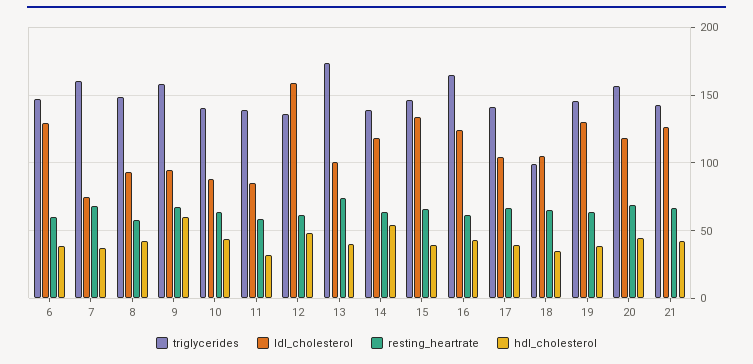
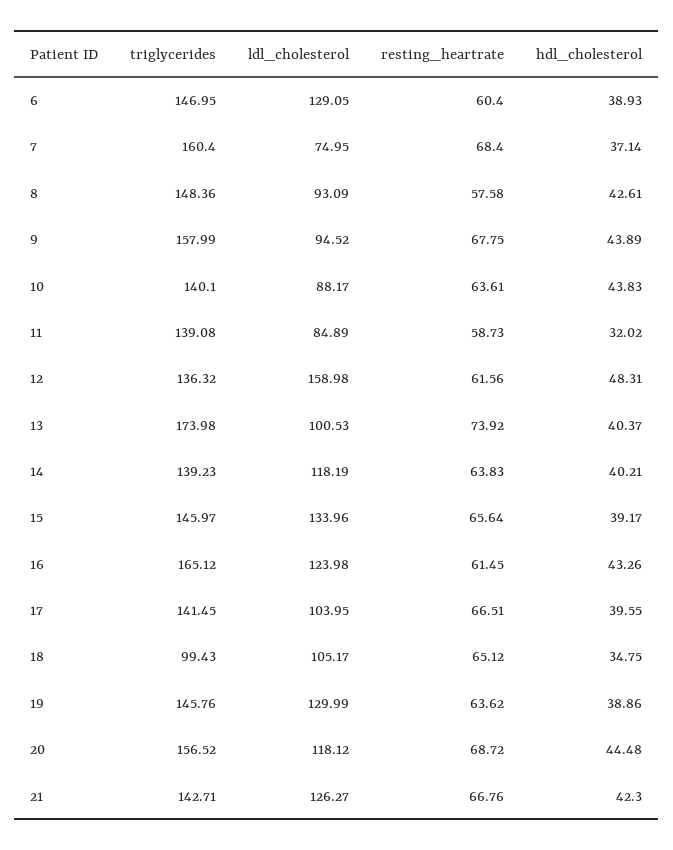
hdl_cholesterol, 9: 60 -> 43.89
hdl_cholesterol, 14: 55 -> 40.21

